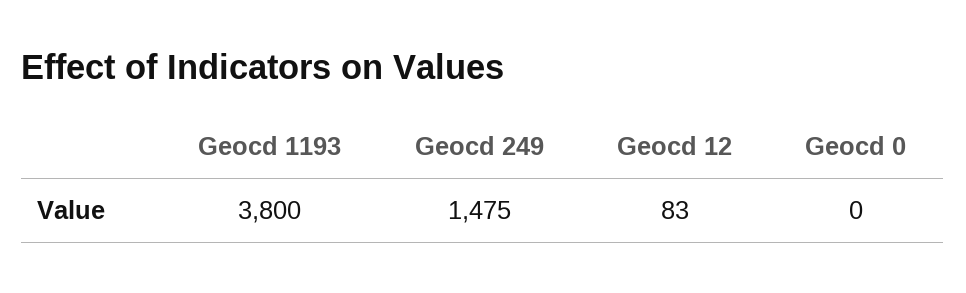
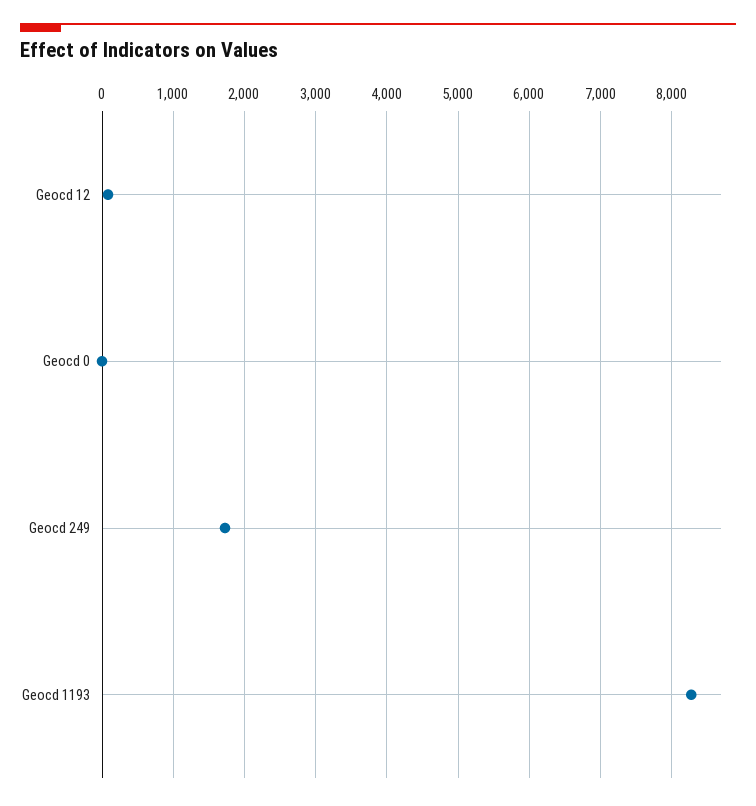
Geocd 1193: 3800 -> 8300
Geocd 249: 1475 -> 1700

